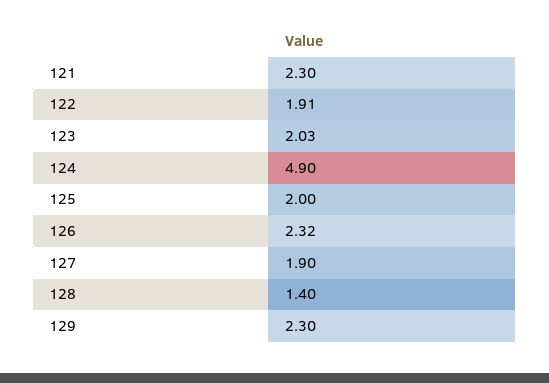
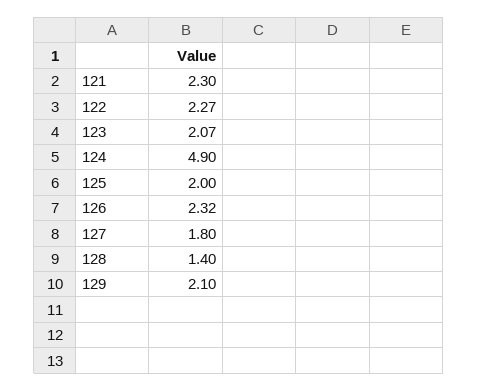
122: 1.91 -> 2.27
123: 2.03 -> 2.07
127: 1.9 -> 1.8
129: 2.3 -> 2.1

